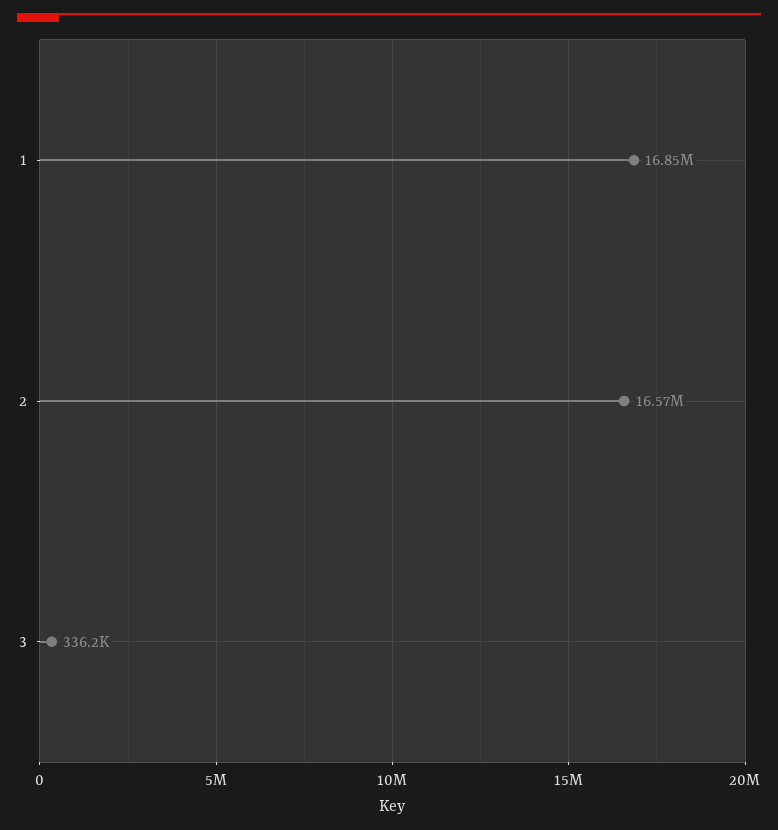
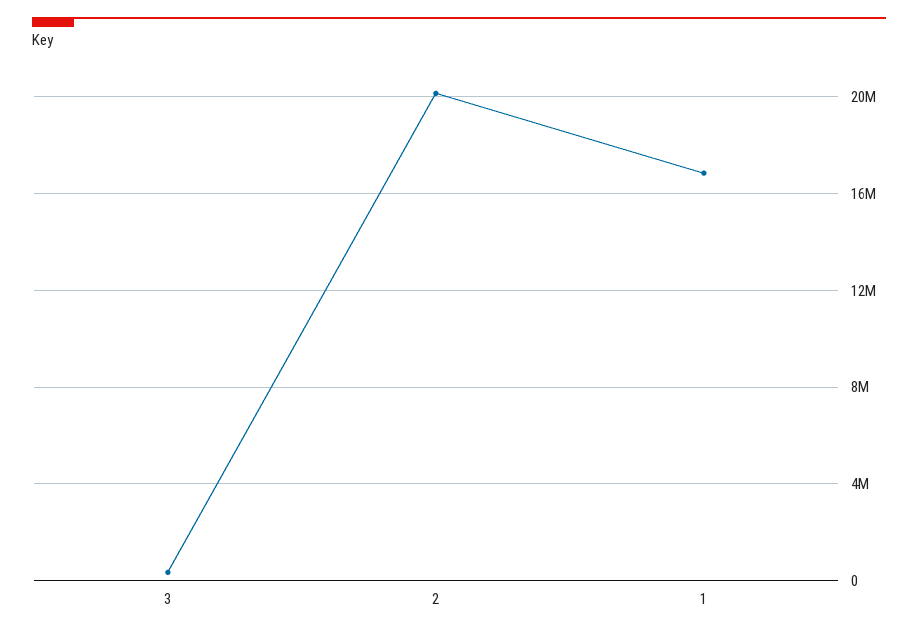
2: 16570000 -> 20000000

